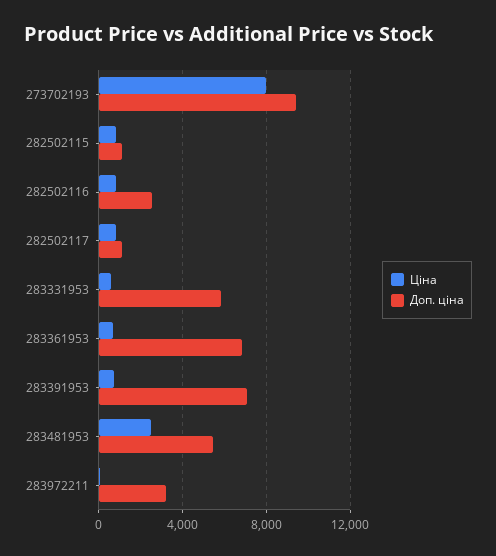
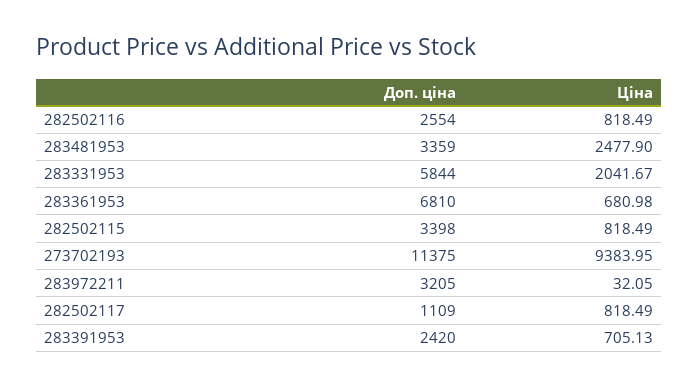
Ціна, 273702193: 8000 -> 9383.95
Доп. ціна, 273702193: 9500 -> 11375
Доп. ціна, 282502115: 1000 -> 3398
Ціна, 283331953: 500 -> 2041.67
Доп. ціна, 283391953: 7000 -> 2420
Доп. ціна, 283481953: 5500 -> 3359

